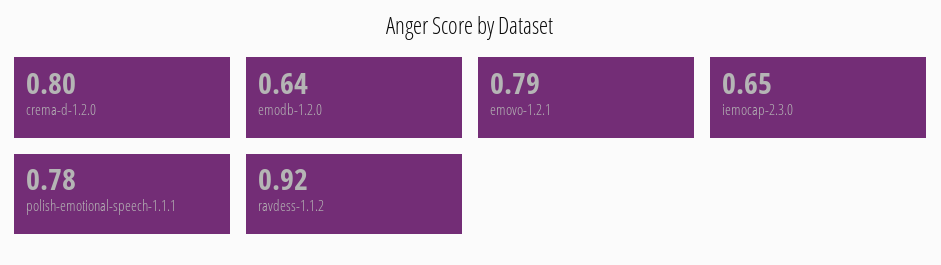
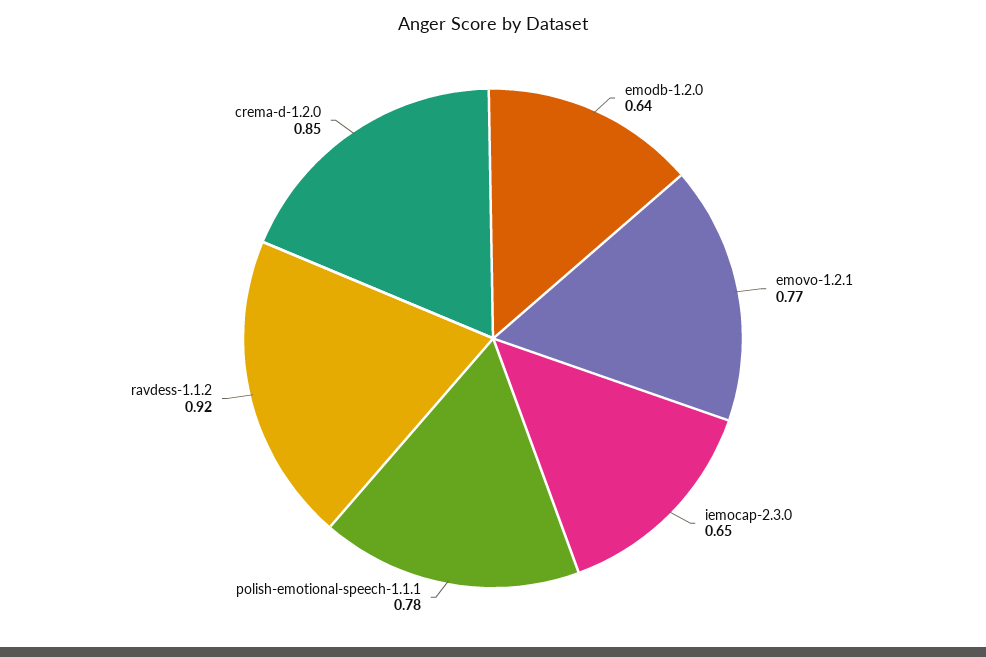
crema-d-1.2.0: 0.8 -> 0.85
emovo-1.2.1: 0.79 -> 0.77

